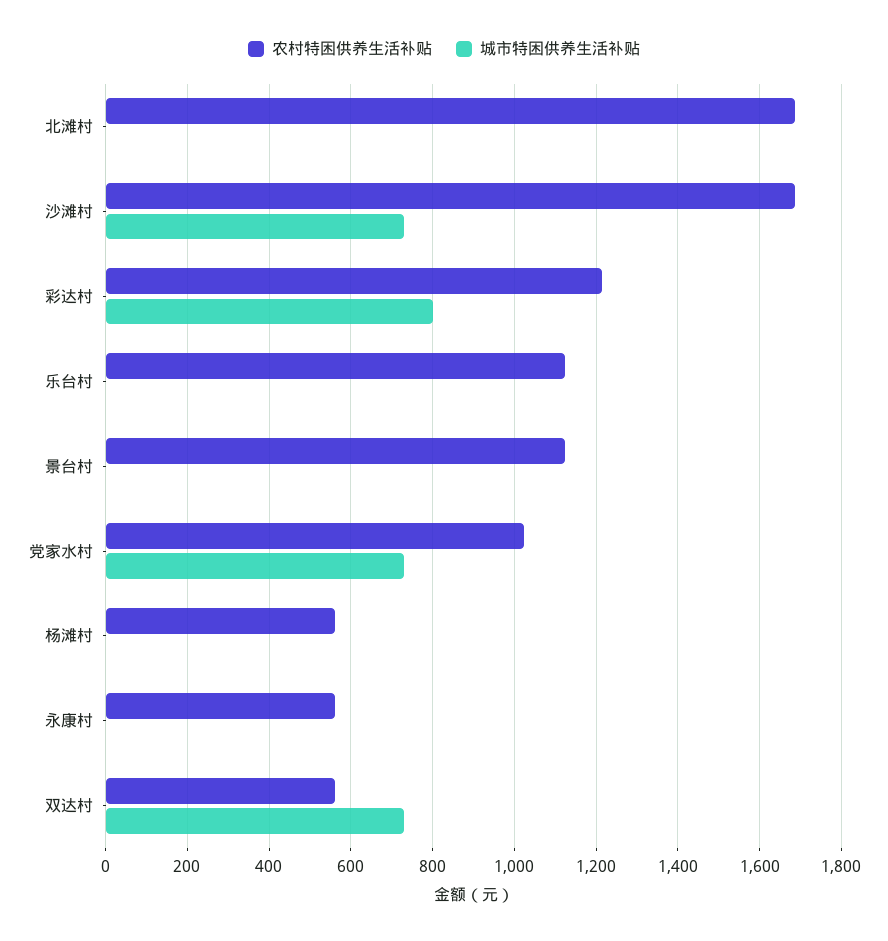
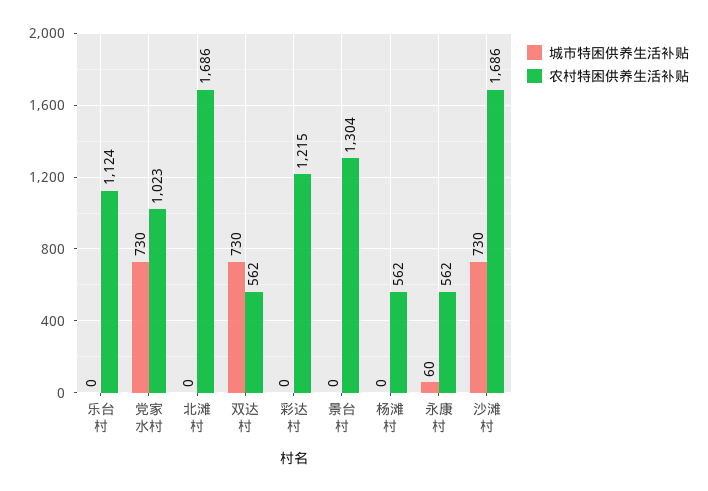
城市特困供养生活补贴, 彩达村: 800 -> 0
农村特困供养生活补贴, 景台村: 1120 -> 1304
城市特困供养生活补贴, 永康村: 0 -> 60

